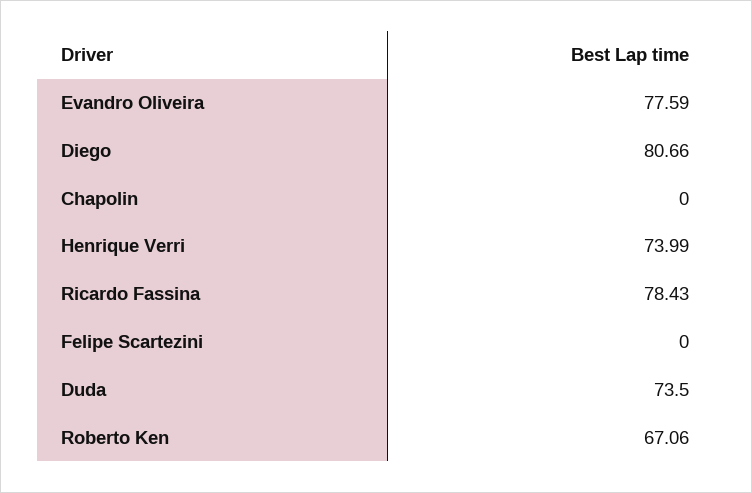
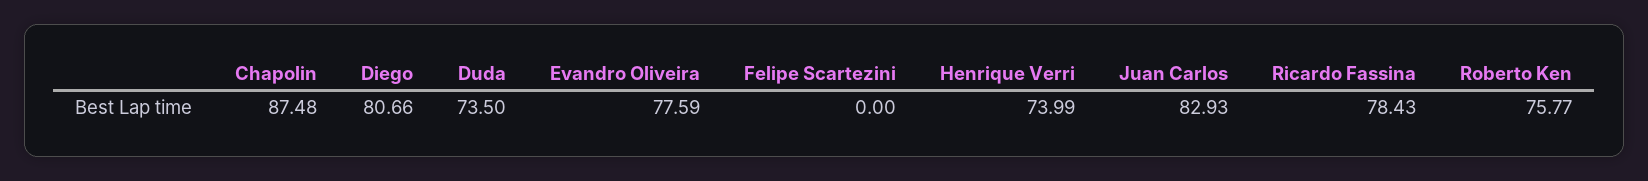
Chapolin: 0 -> 87.48
Roberto Ken: 67.06 -> 75.77
Juan Carlos: none -> 82.93

